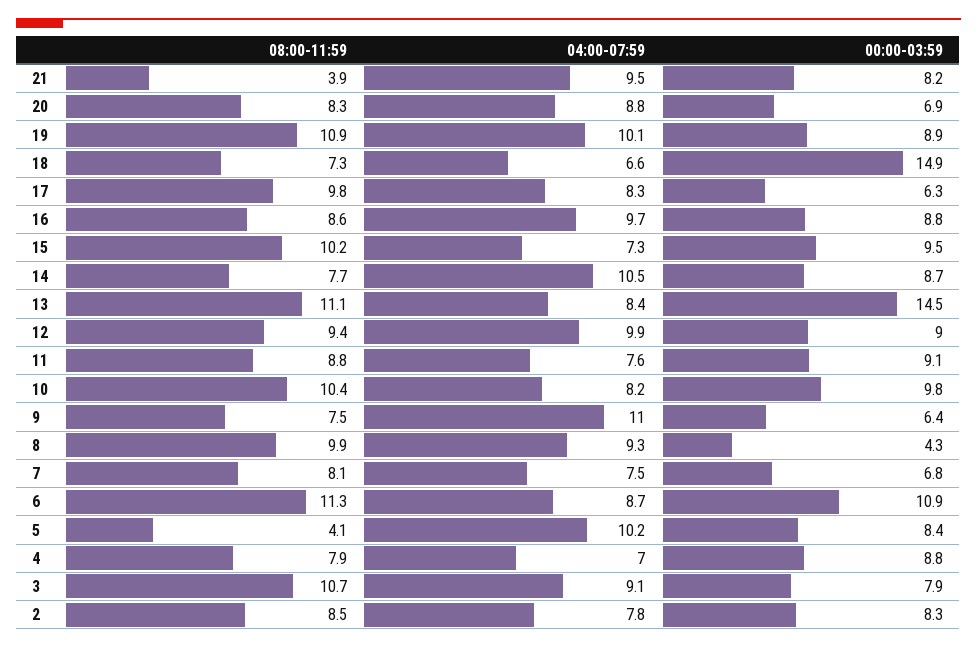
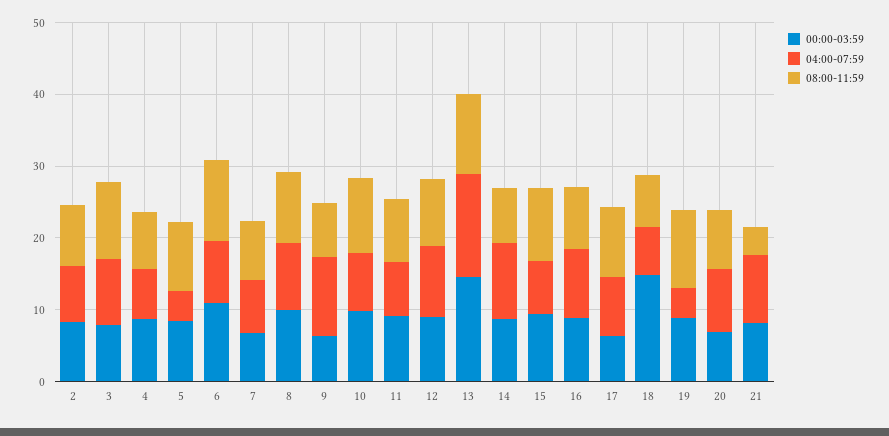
04:00-07:59, 19: 10.1 -> 4
04:00-07:59, 13: 8.4 -> 14
00:00-03:59, 8: 4.3 -> 10
08:00-11:59, 5: 4.1 -> 10
04:00-07:59, 5: 10.2 -> 4

